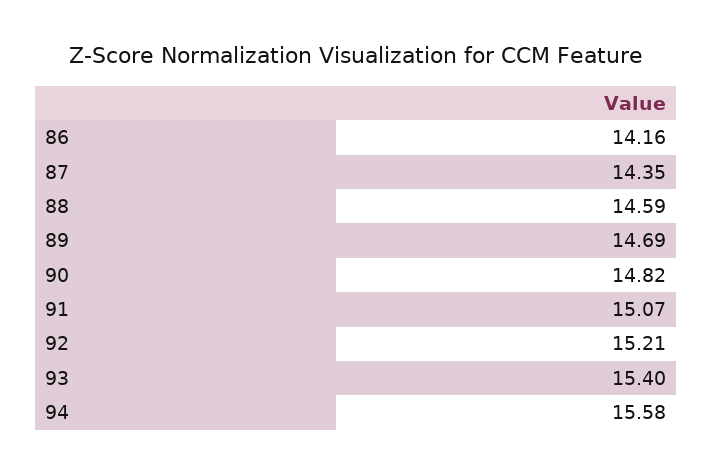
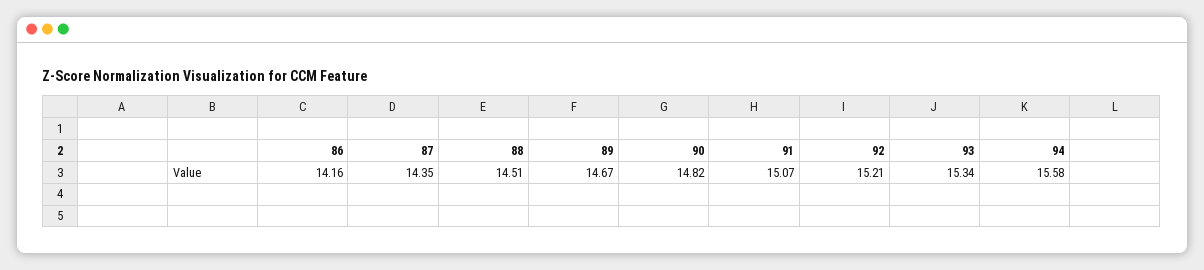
88: 14.59 -> 14.51
89: 14.69 -> 14.67
93: 15.4 -> 15.34

